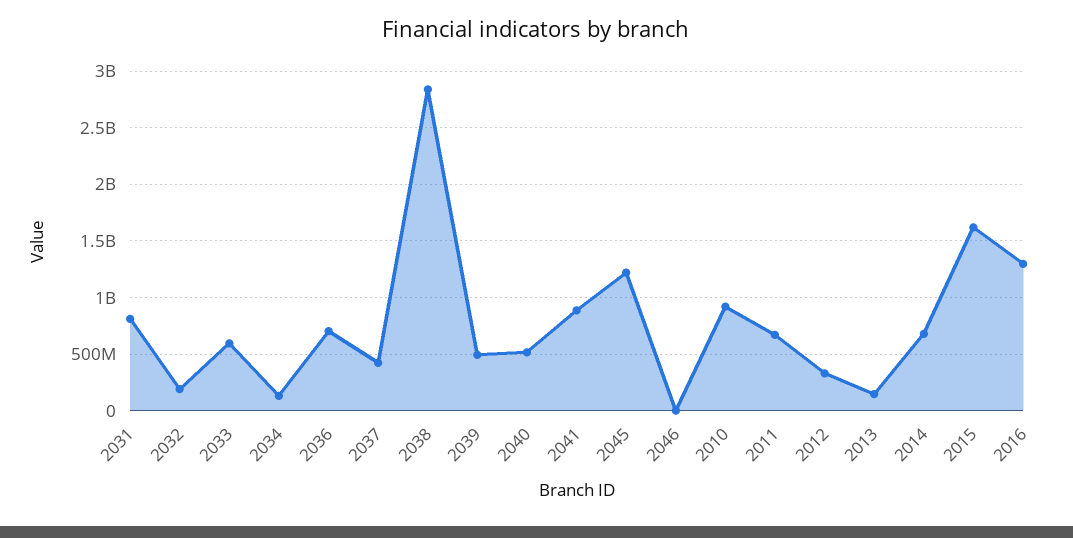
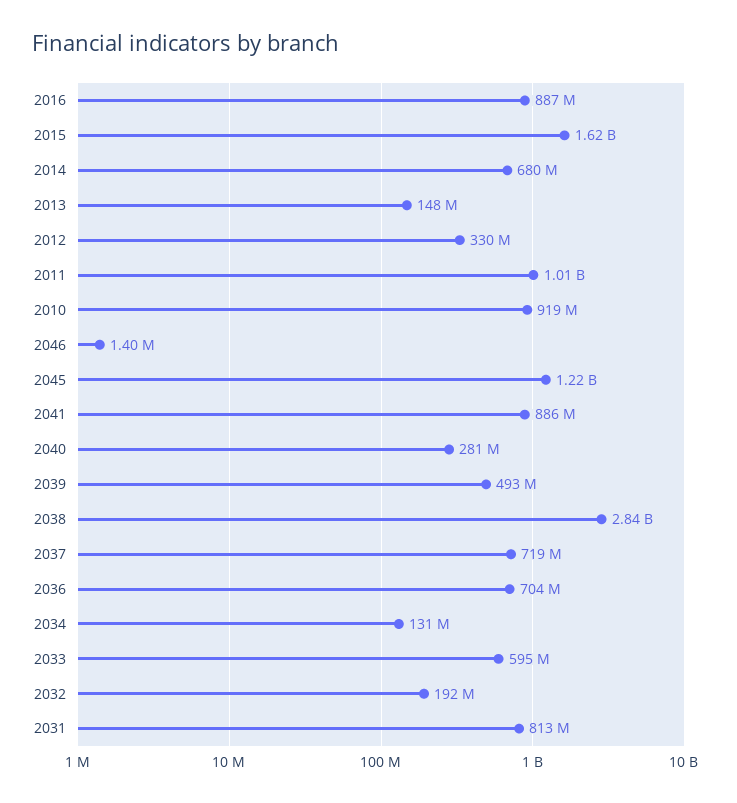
2037: 400000000 -> 719000000
2040: 500000000 -> 281000000
2011: 700000000 -> 1010000000
2016: 1300000000 -> 887000000

